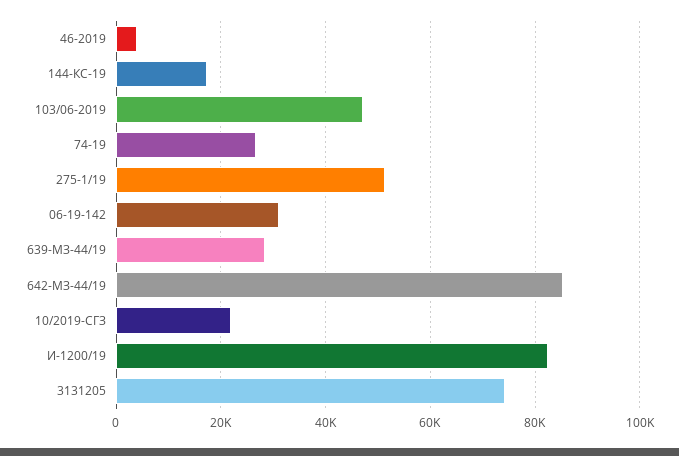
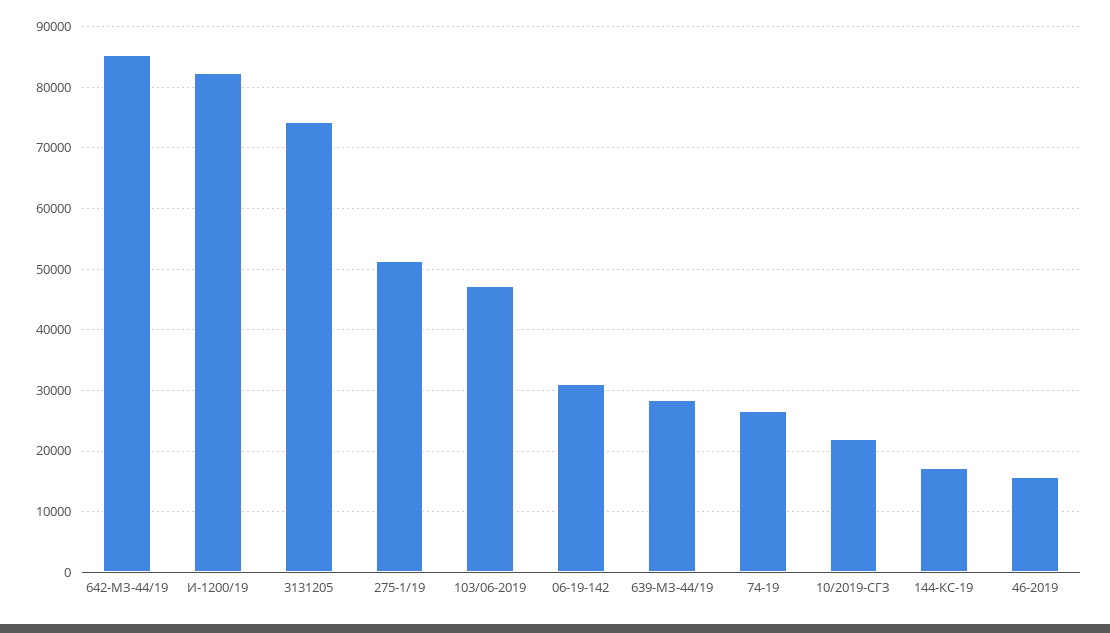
46-2019: 4000 -> 16000

